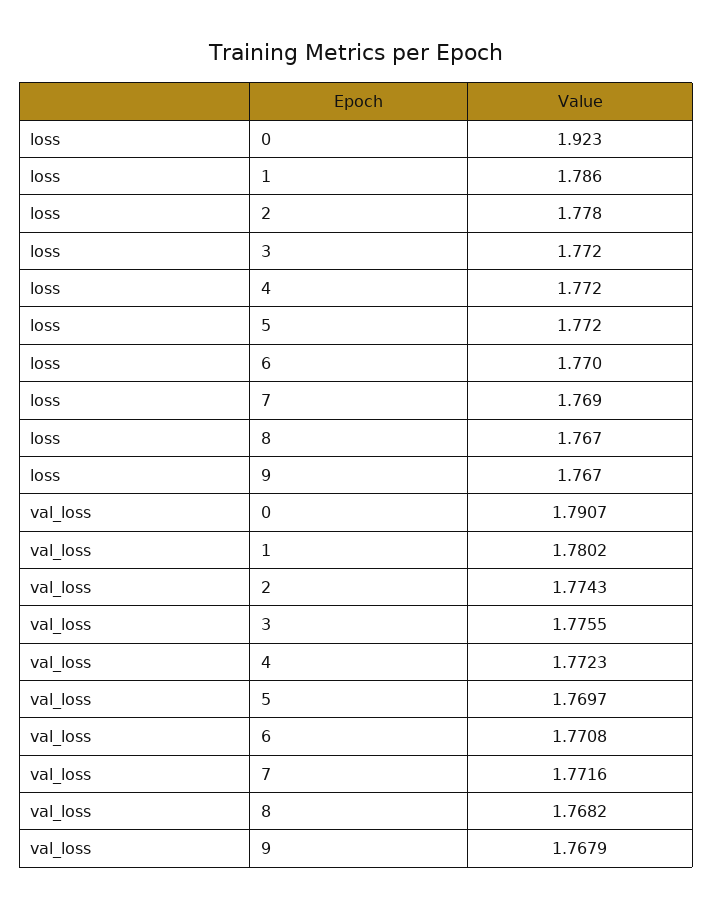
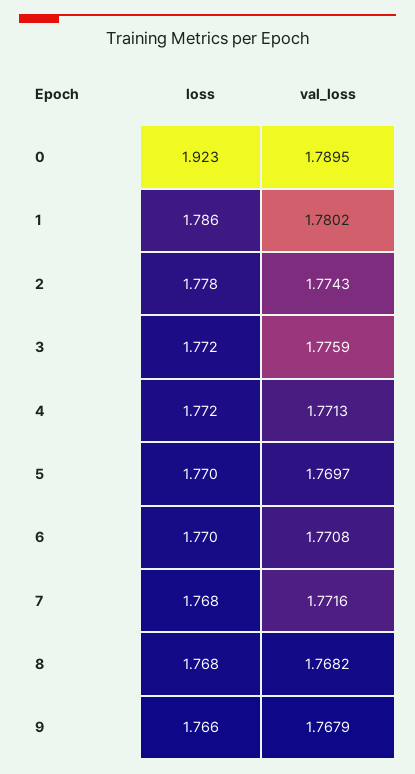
loss, 5: 1.772 -> 1.77
loss, 7: 1.769 -> 1.768
loss, 8: 1.767 -> 1.768
loss, 9: 1.767 -> 1.766
val_loss, 0: 1.7907 -> 1.7895
val_loss, 3: 1.7755 -> 1.7759
val_loss, 4: 1.7723 -> 1.7713

